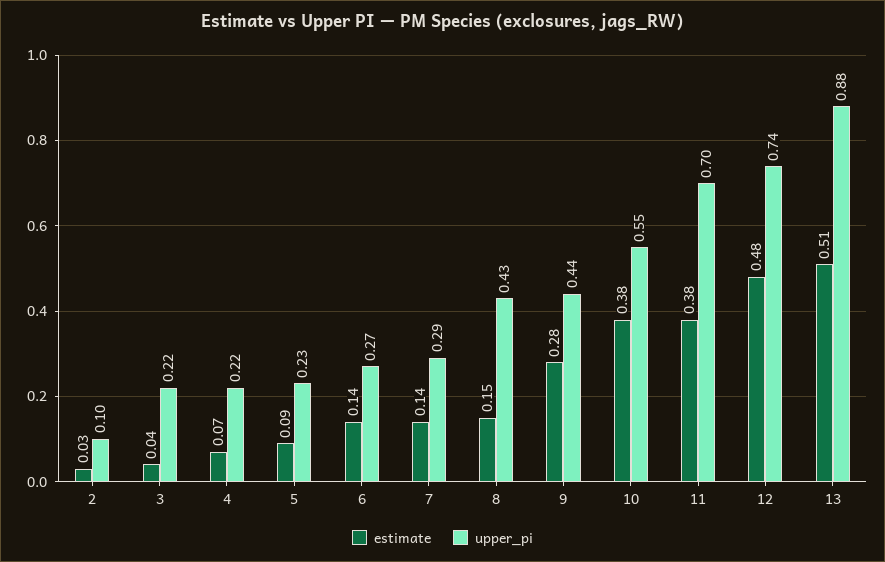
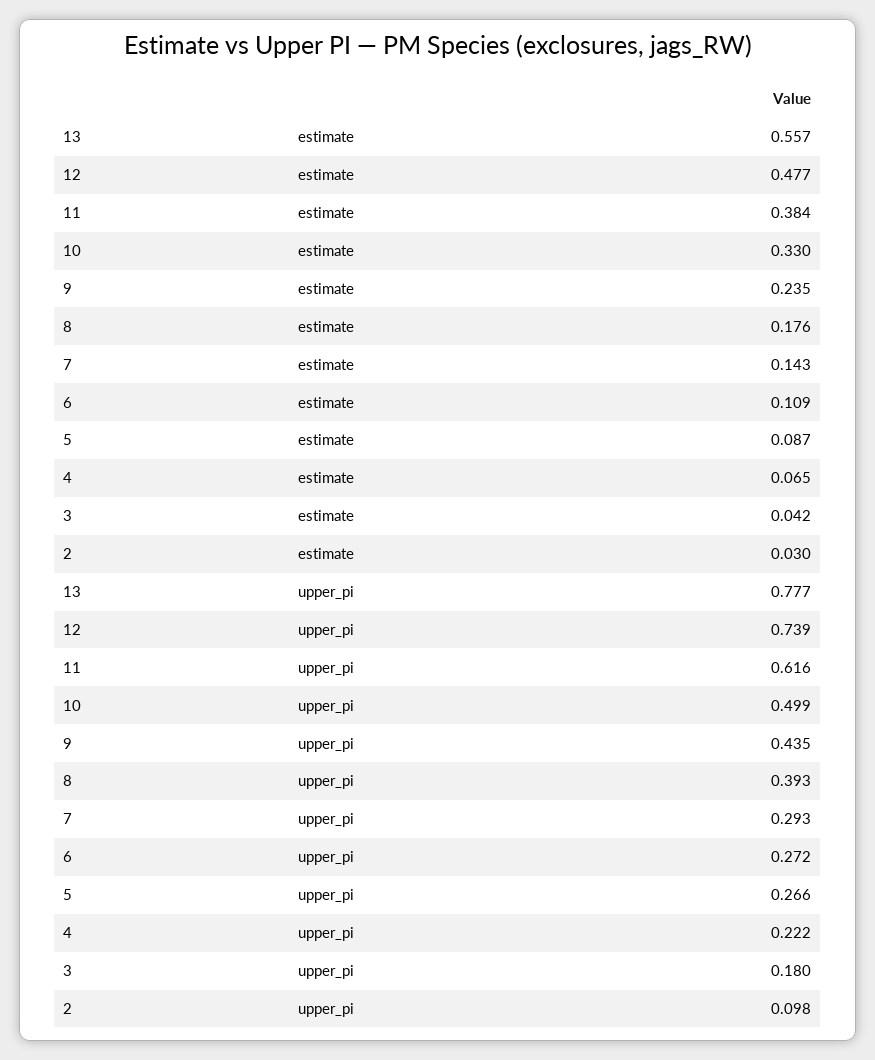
upper_pi, 3: 0.22 -> 0.18
upper_pi, 5: 0.23 -> 0.266
estimate, 6: 0.14 -> 0.109
estimate, 8: 0.15 -> 0.176
upper_pi, 8: 0.43 -> 0.393
estimate, 9: 0.28 -> 0.235
estimate, 10: 0.38 -> 0.33
upper_pi, 10: 0.55 -> 0.499
upper_pi, 11: 0.7 -> 0.616
estimate, 13: 0.51 -> 0.557
upper_pi, 13: 0.88 -> 0.777

